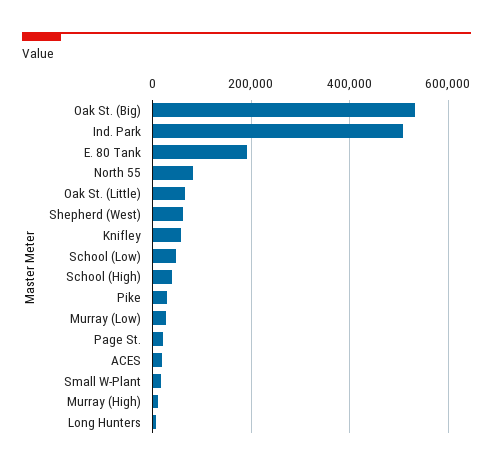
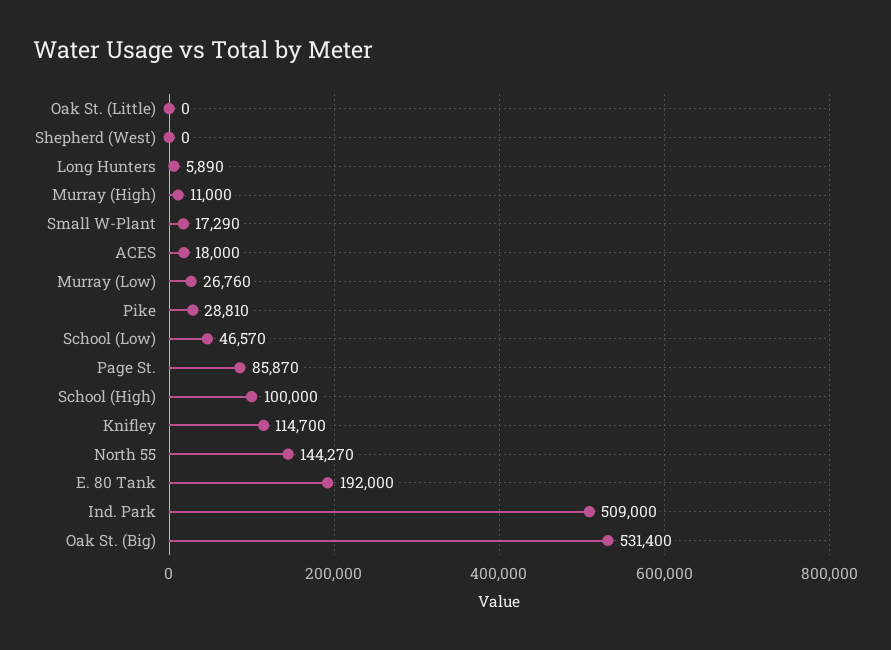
North 55: 80000 -> 144270
Oak St. (Little): 60000 -> 0
Shepherd (West): 60000 -> 0
Knifley: 60000 -> 114700
School (High): 40000 -> 100000
Page St.: 20000 -> 85870

